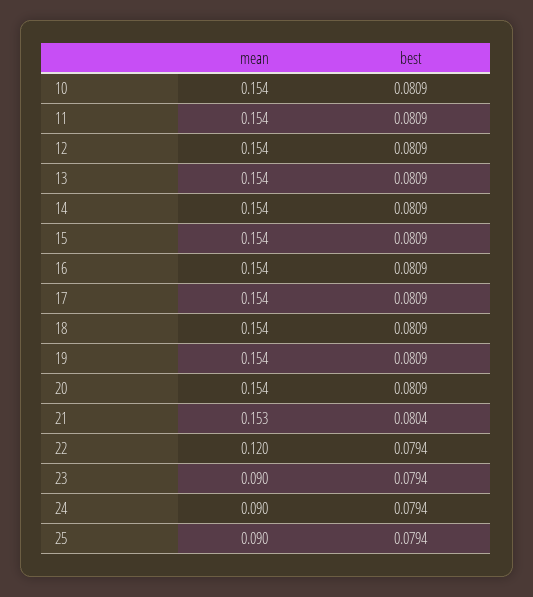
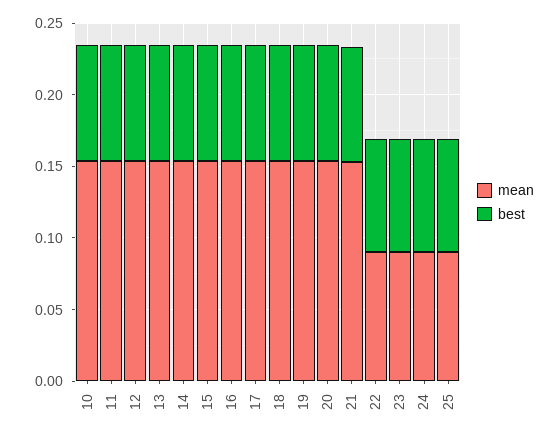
mean, 22: 0.12 -> 0.09

